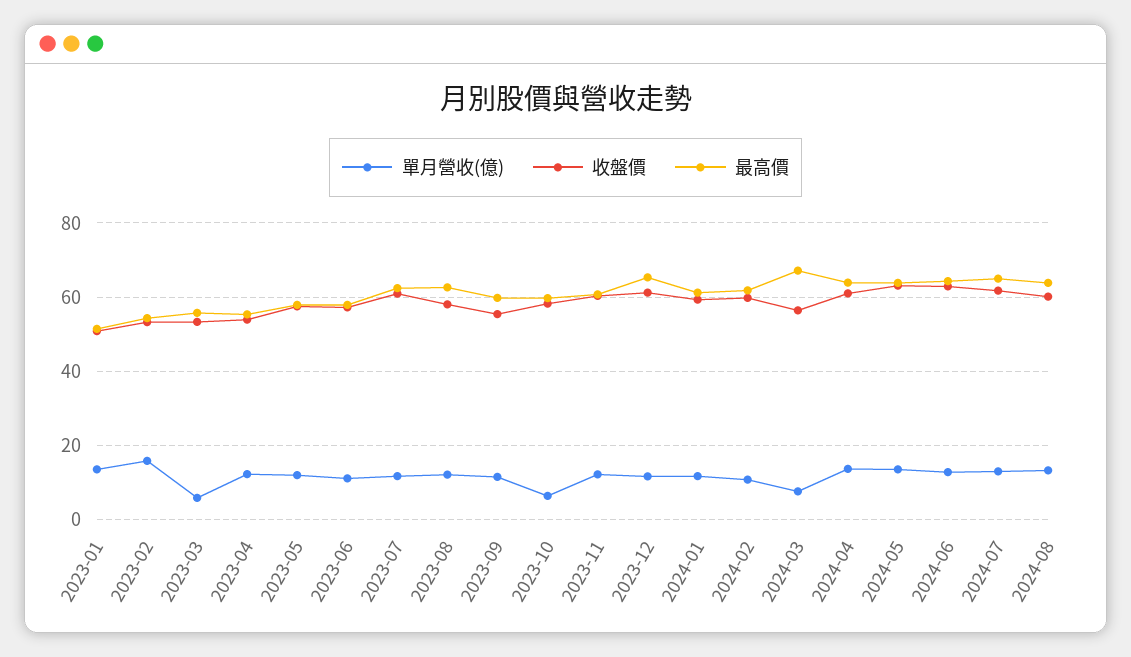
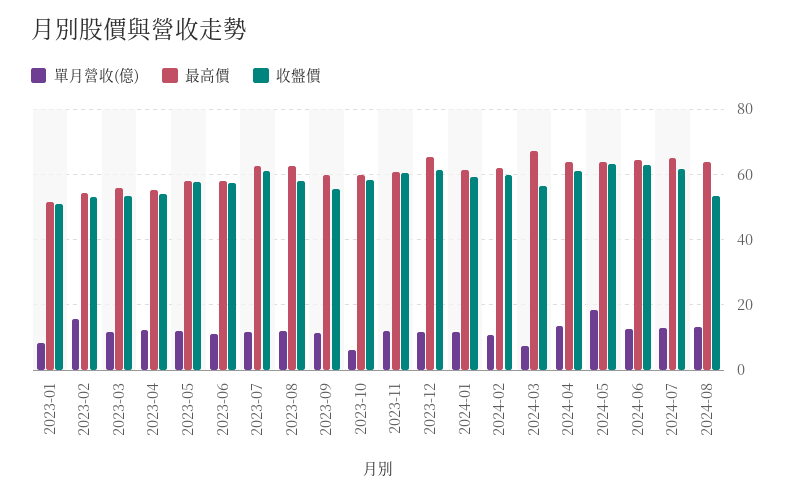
單月營收(億), 2023-01: 14 -> 8
單月營收(億), 2023-03: 6 -> 12
單月營收(億), 2024-05: 14 -> 18
收盤價, 2024-08: 60 -> 54

